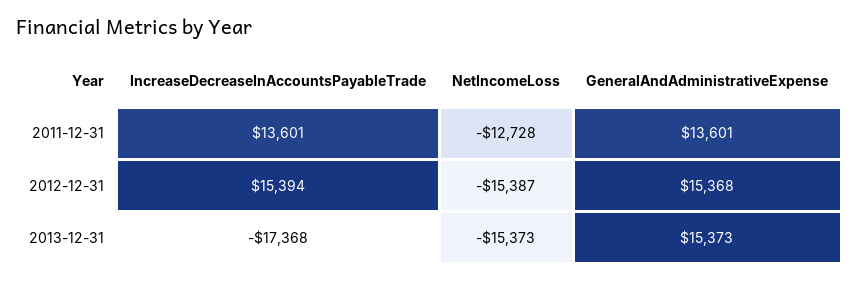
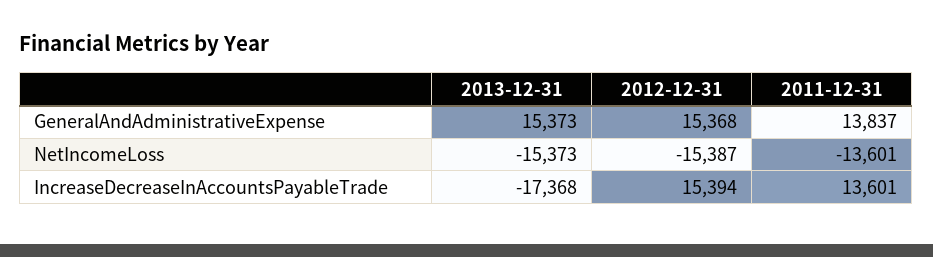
NetIncomeLoss, 2011-12-31: -12728 -> -13601
GeneralAndAdministrativeExpense, 2011-12-31: 13601 -> 13837

